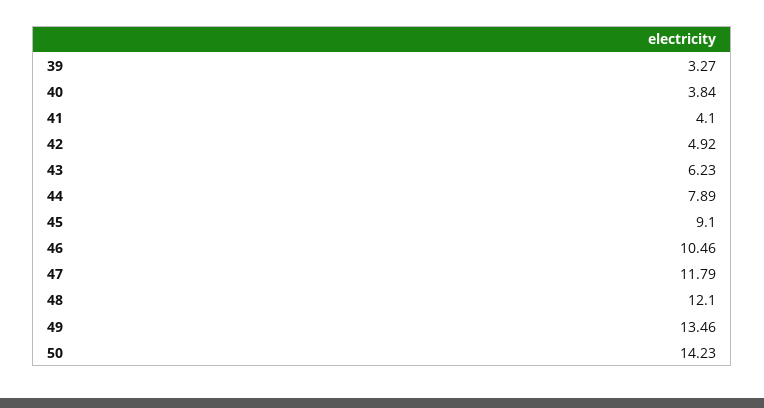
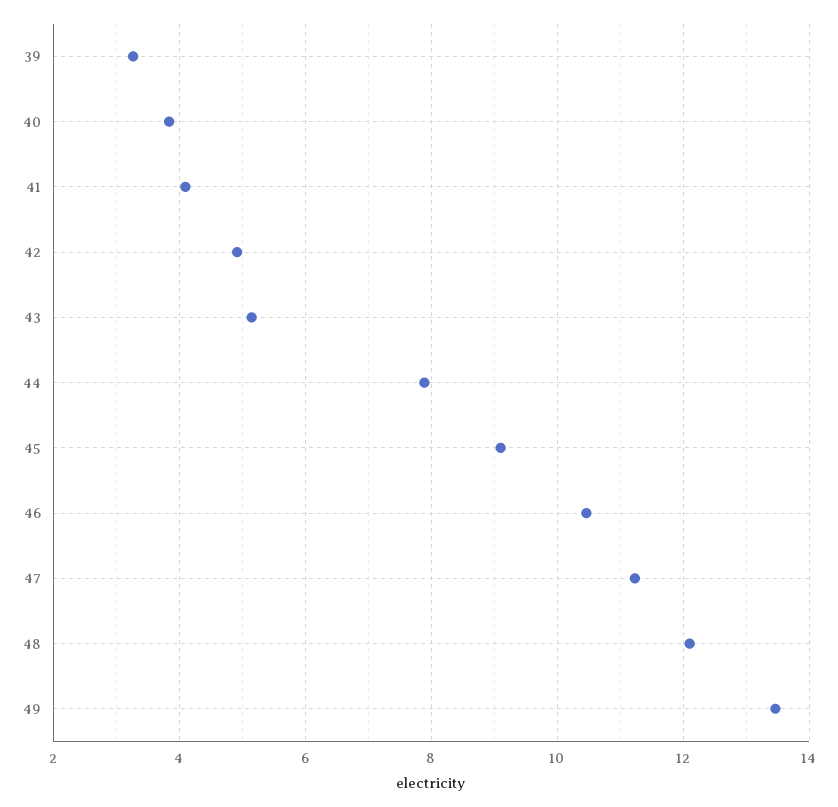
43: 6.23 -> 5.2
47: 11.79 -> 11.2
50: 14.23 -> none

